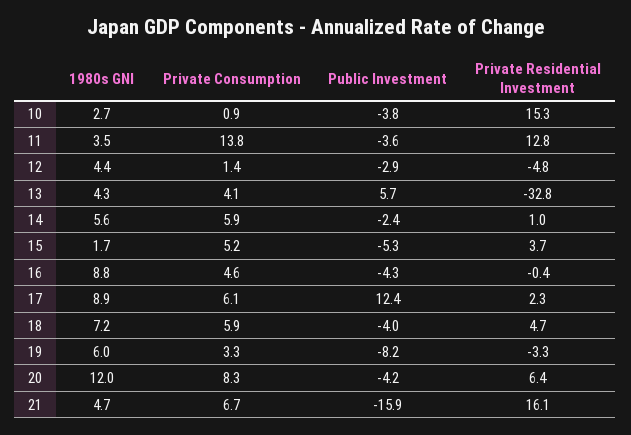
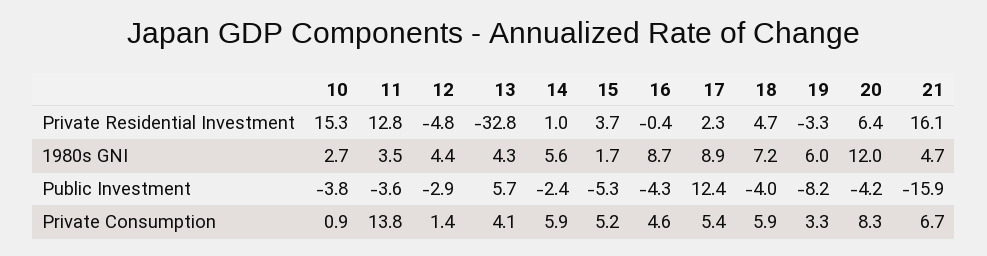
1980s GNI, 16: 8.8 -> 8.7
Private Consumption, 17: 6.1 -> 5.4

